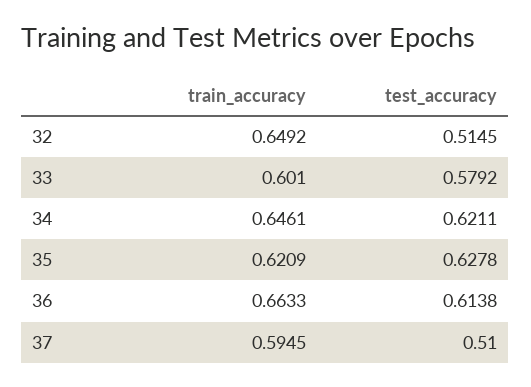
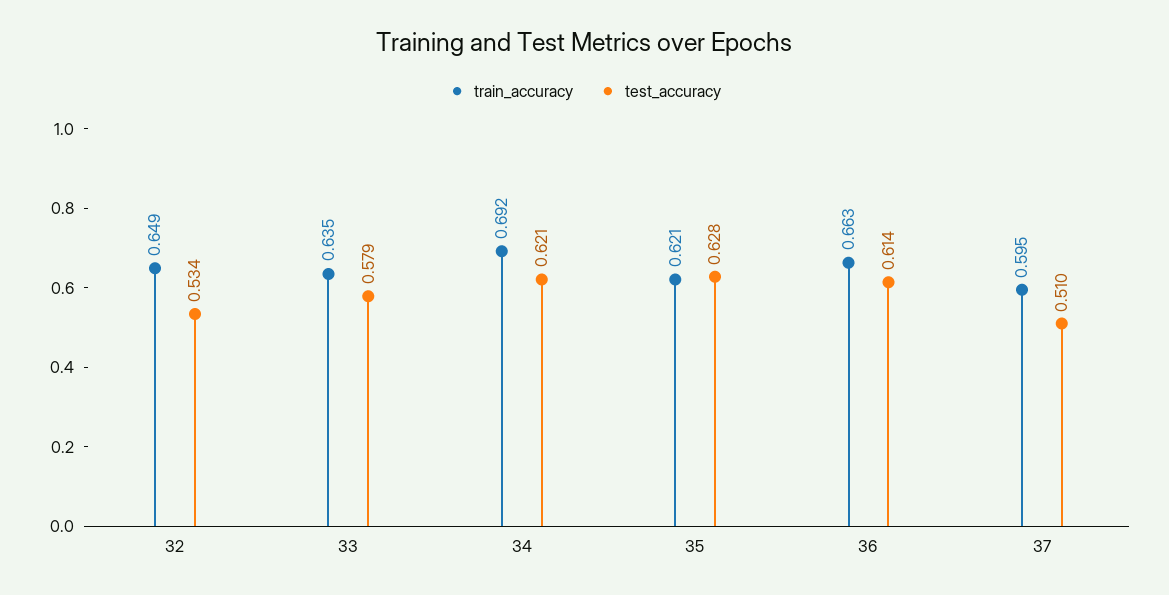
test_accuracy, 32: 0.5145 -> 0.534
train_accuracy, 33: 0.601 -> 0.635
train_accuracy, 34: 0.6461 -> 0.692

